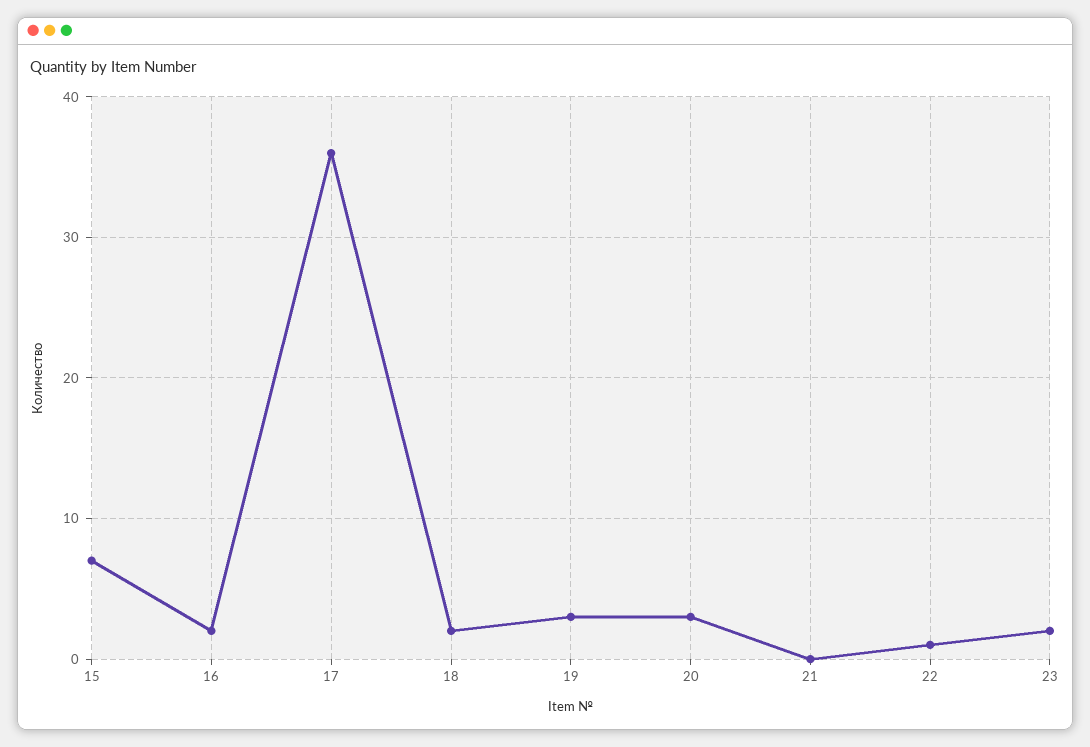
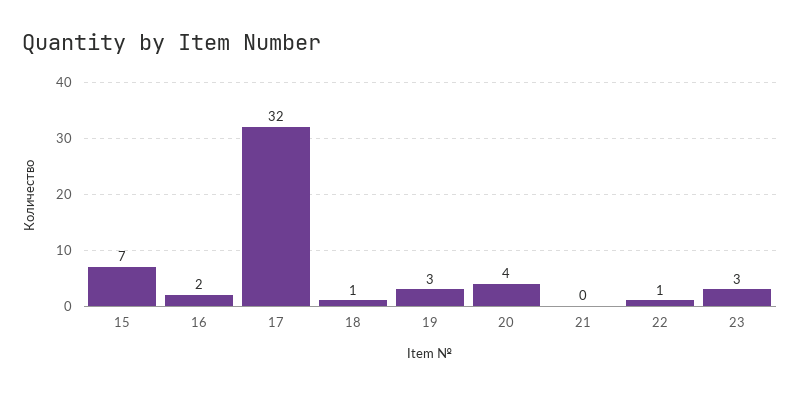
17: 36 -> 32
18: 2 -> 1
20: 3 -> 4
23: 2 -> 3

